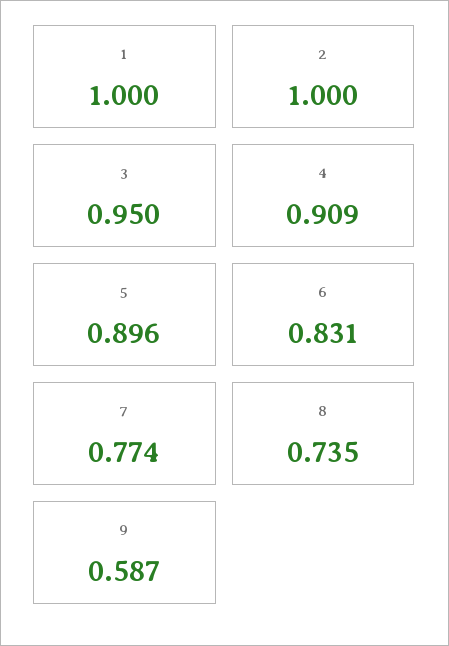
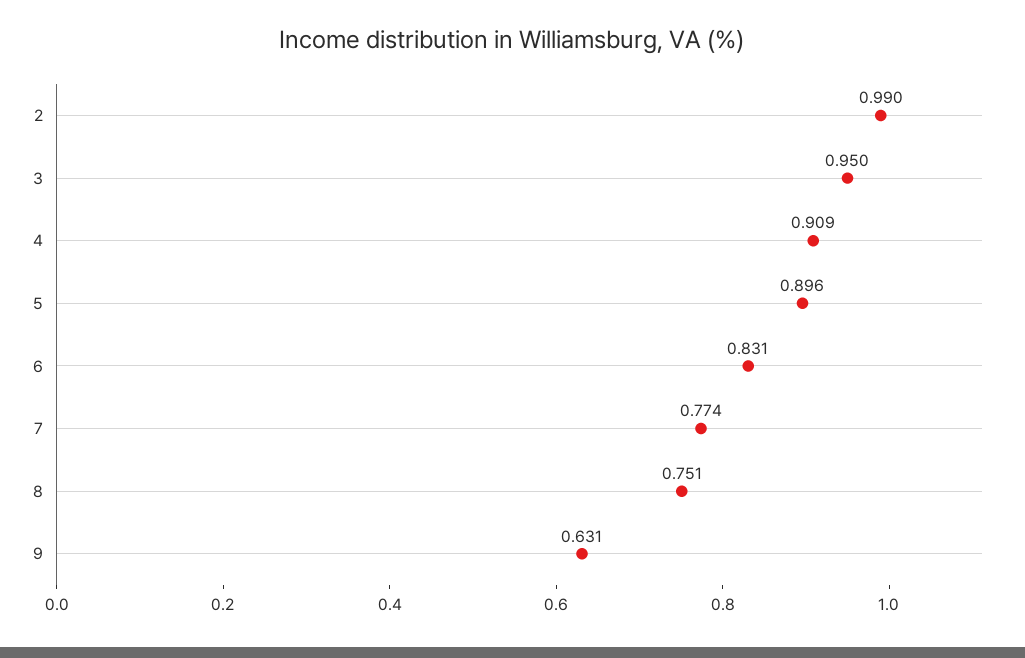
1: 1 -> none
2: 1 -> 0.99
8: 0.735 -> 0.751
9: 0.587 -> 0.631

